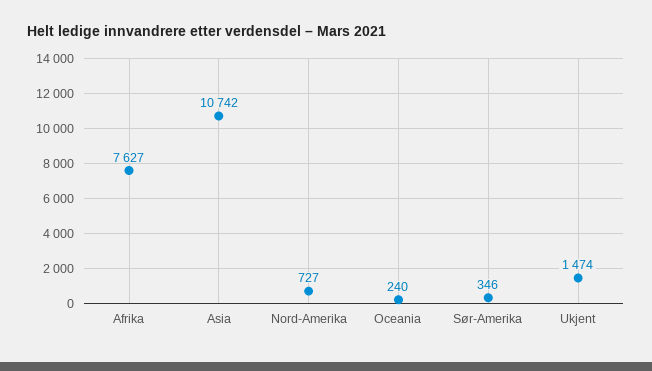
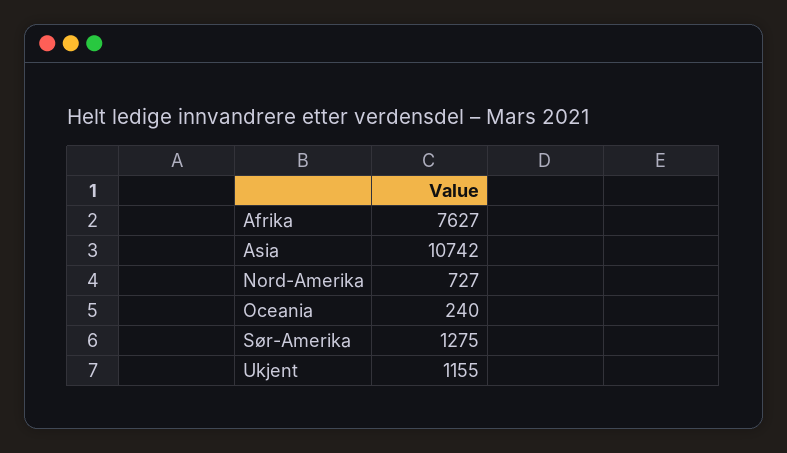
Sør-Amerika: 346 -> 1275
Ukjent: 1474 -> 1155

